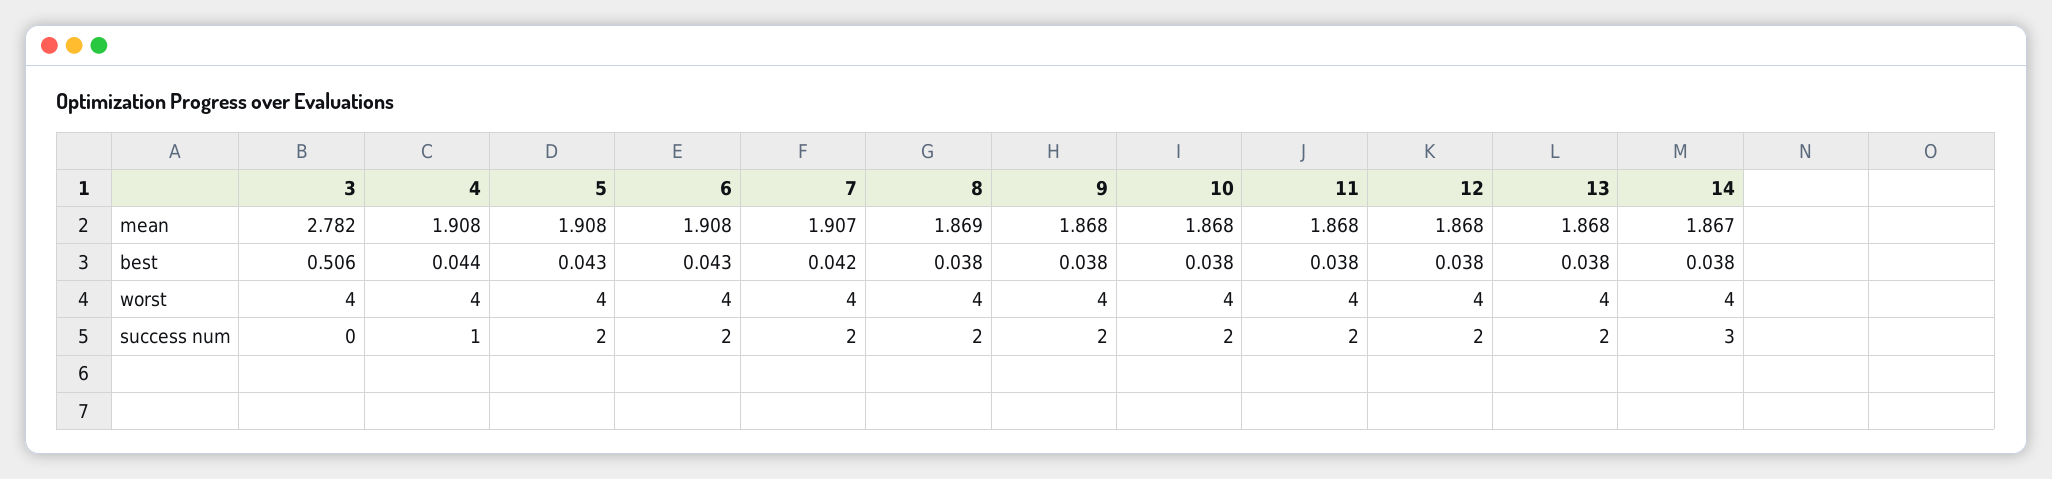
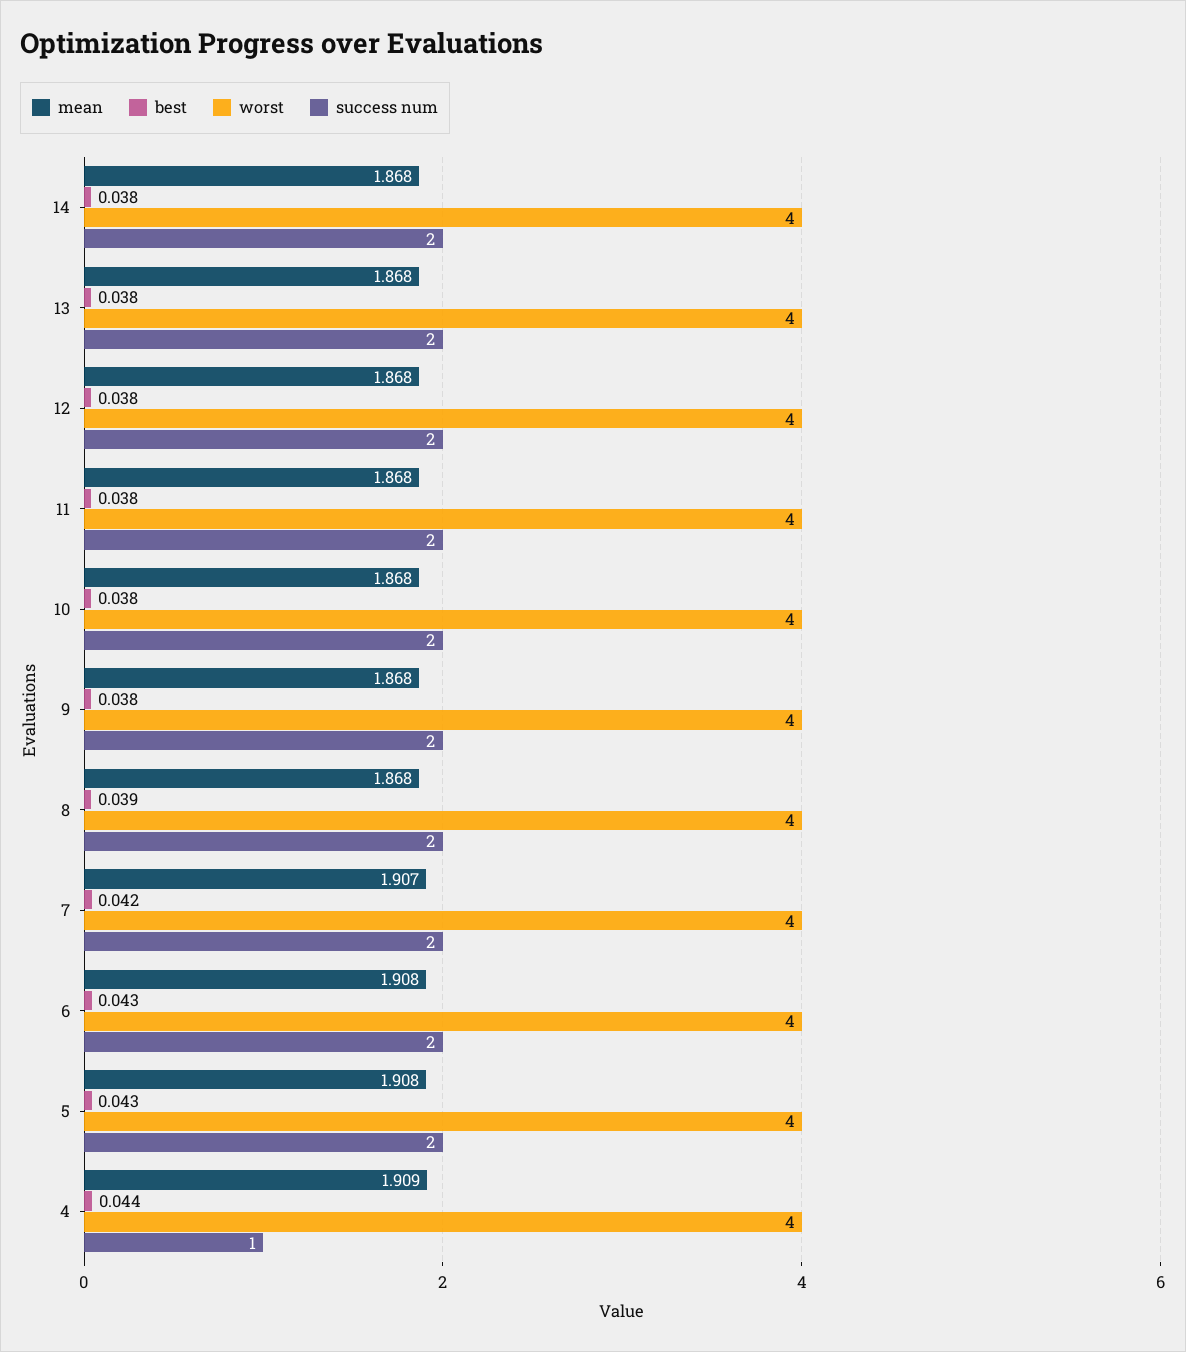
mean, 3: 2.782 -> none
mean, 4: 1.908 -> 1.909
mean, 8: 1.869 -> 1.868
mean, 14: 1.867 -> 1.868
best, 3: 0.506 -> none
best, 8: 0.038 -> 0.039
worst, 3: 4 -> none
success num, 3: 0 -> none
success num, 14: 3 -> 2

